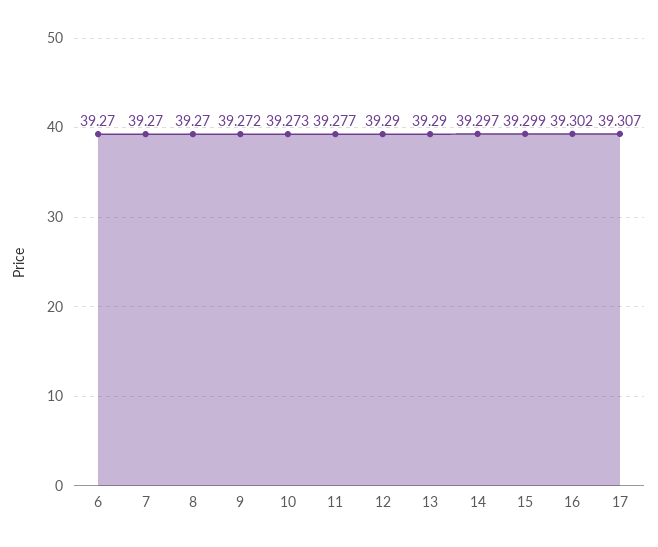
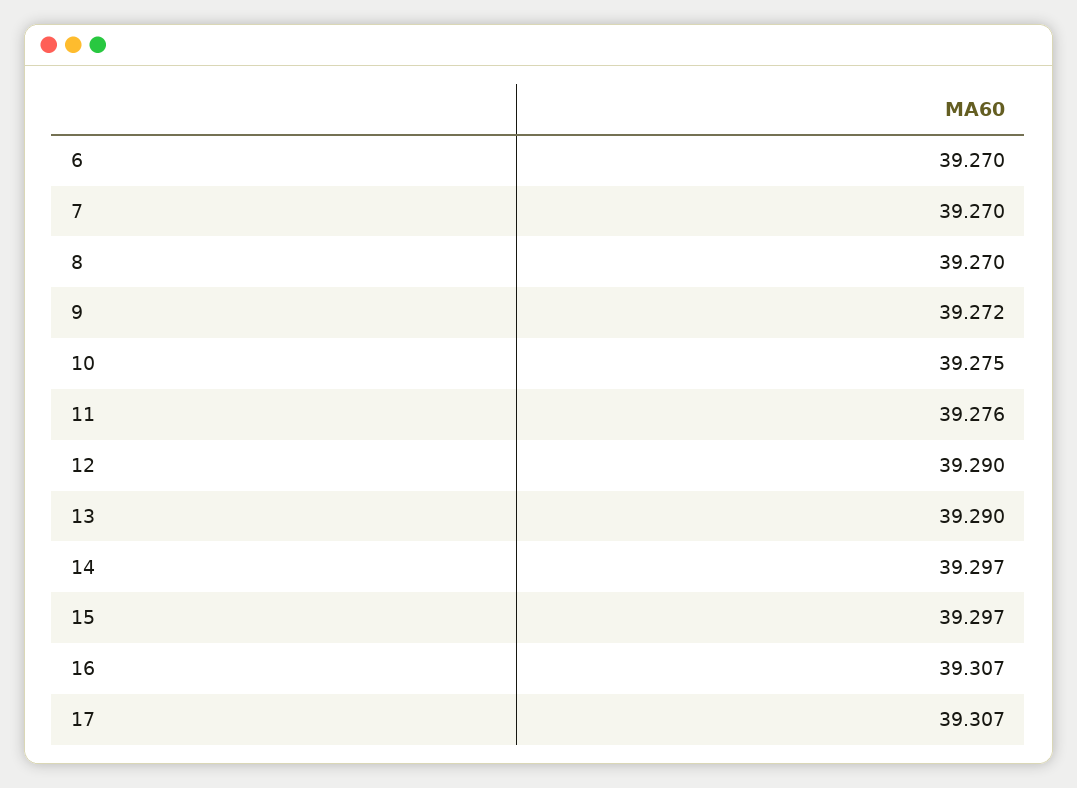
10: 39.273 -> 39.275
11: 39.277 -> 39.276
15: 39.299 -> 39.297
16: 39.302 -> 39.307

